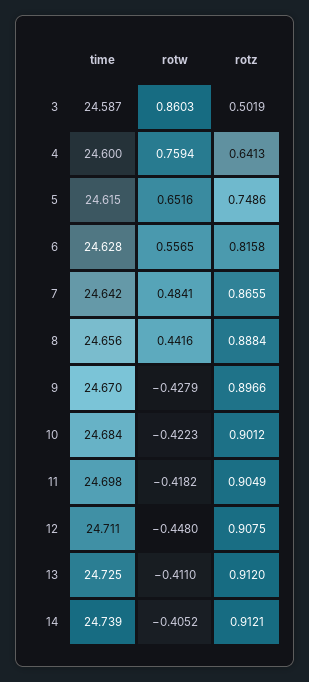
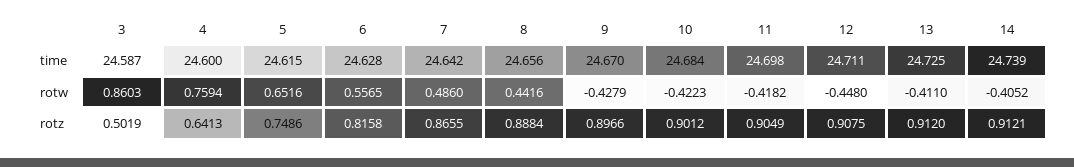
rotw, 7: 0.4841 -> 0.486

